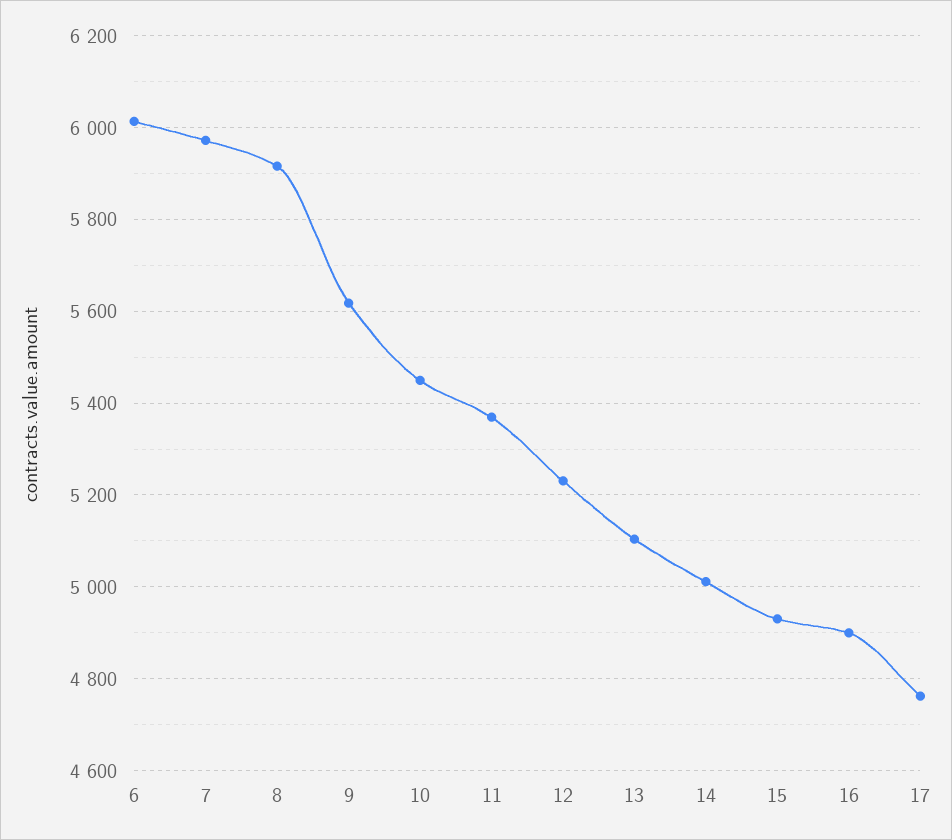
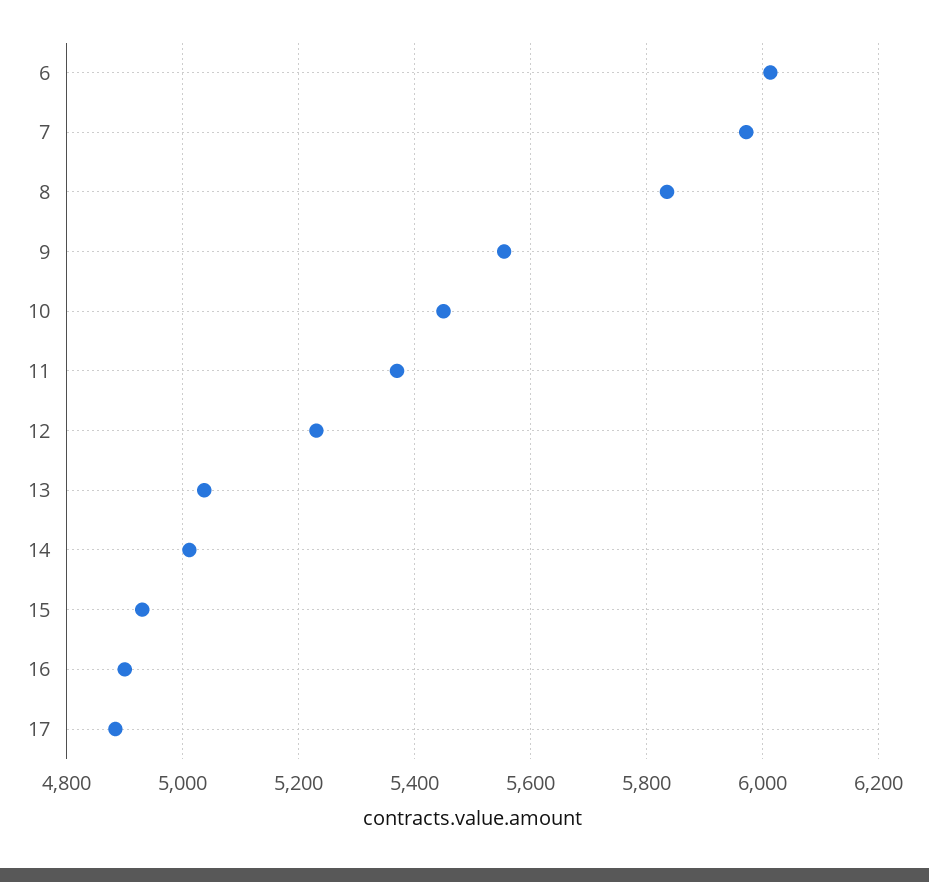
8: 5920 -> 5840
9: 5620 -> 5560
13: 5100 -> 5040
17: 4760 -> 4880

